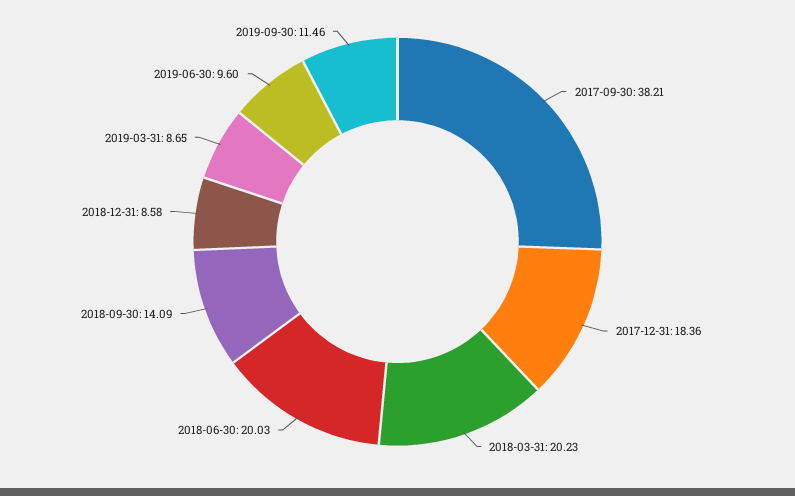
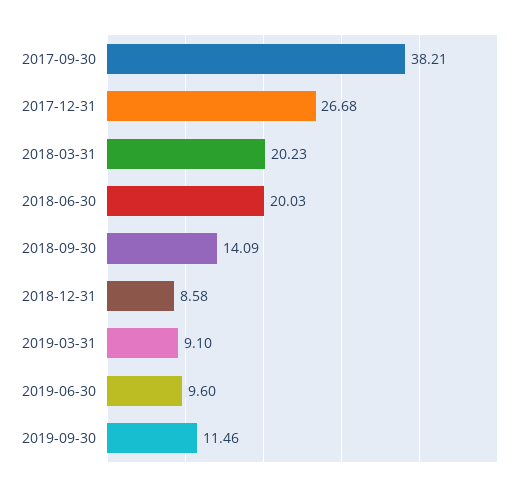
2017-12-31: 18.36 -> 26.68
2019-03-31: 8.65 -> 9.1

